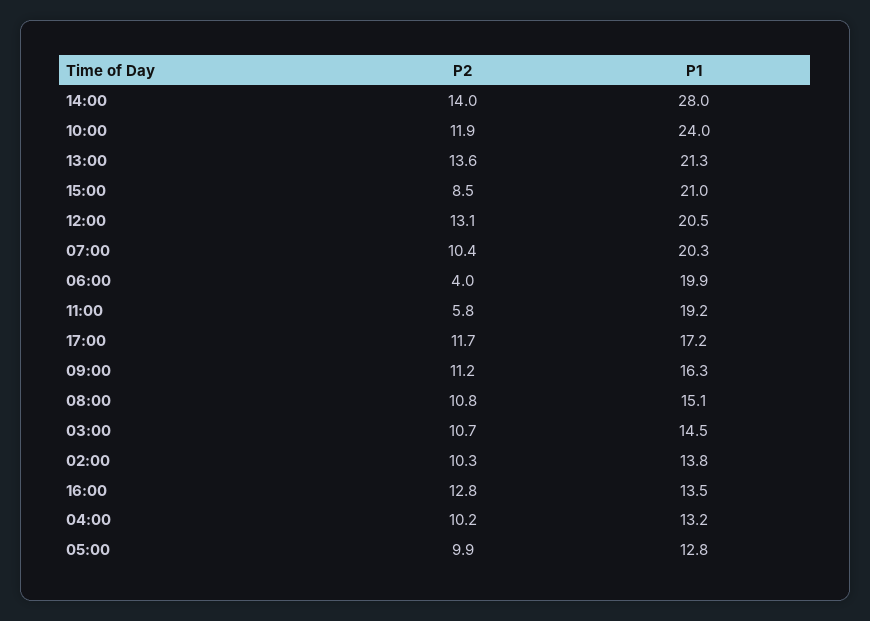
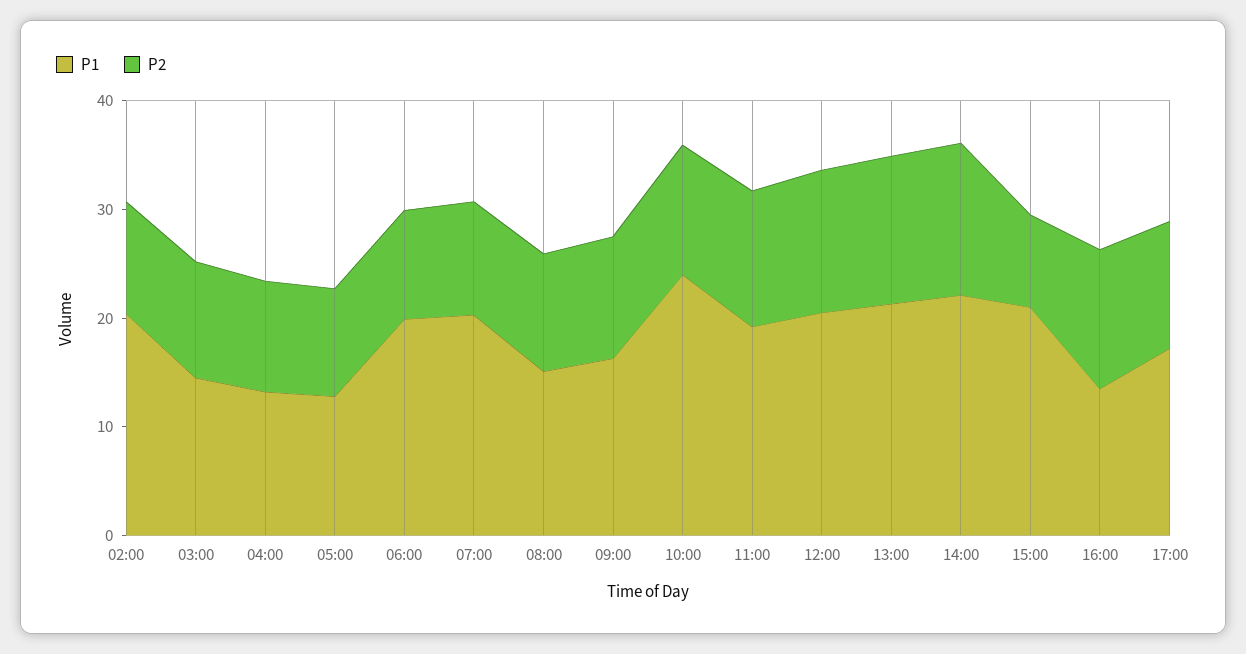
P1, 14:00: 28 -> 22
P2, 06:00: 4 -> 10
P2, 11:00: 5.8 -> 12
P1, 02:00: 13.8 -> 20

